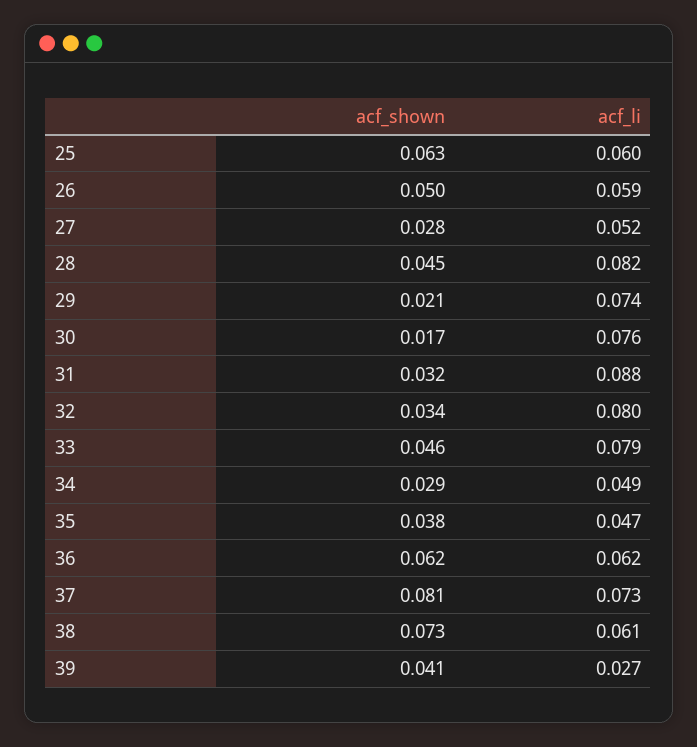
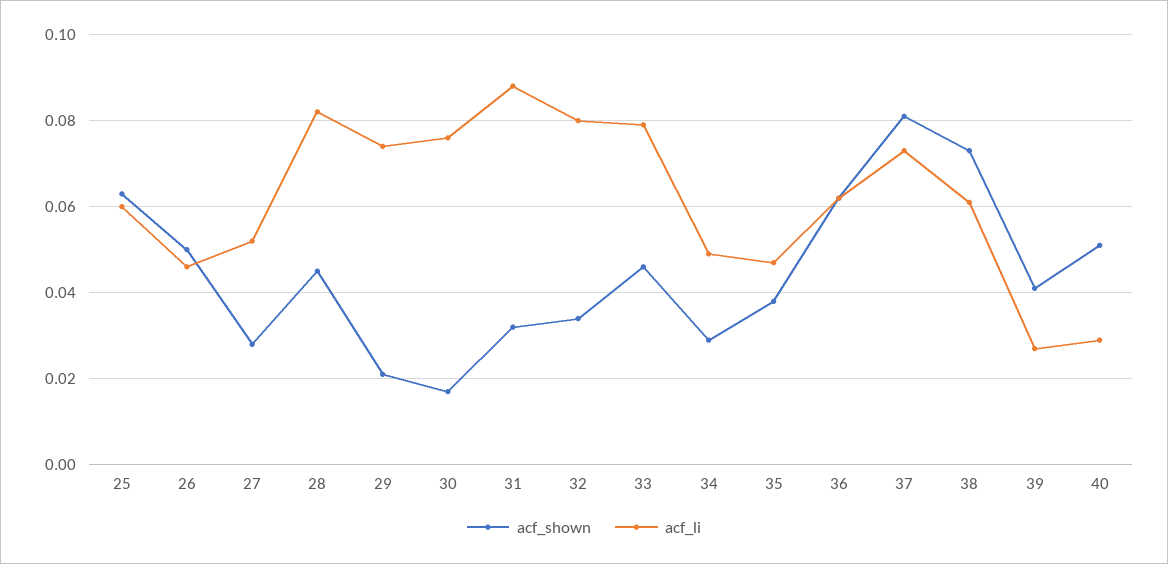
acf_li, 26: 0.059 -> 0.045
acf_shown, 40: none -> 0.05
acf_li, 40: none -> 0.03

